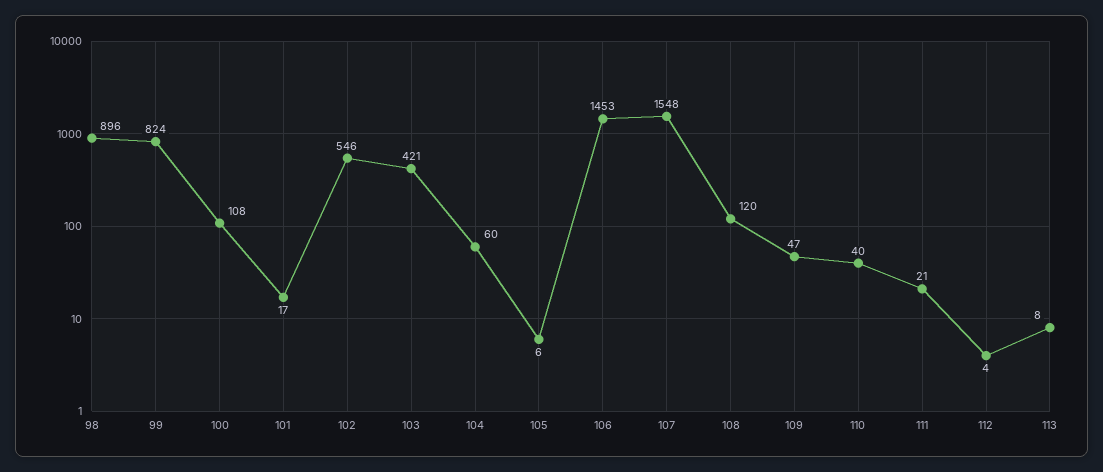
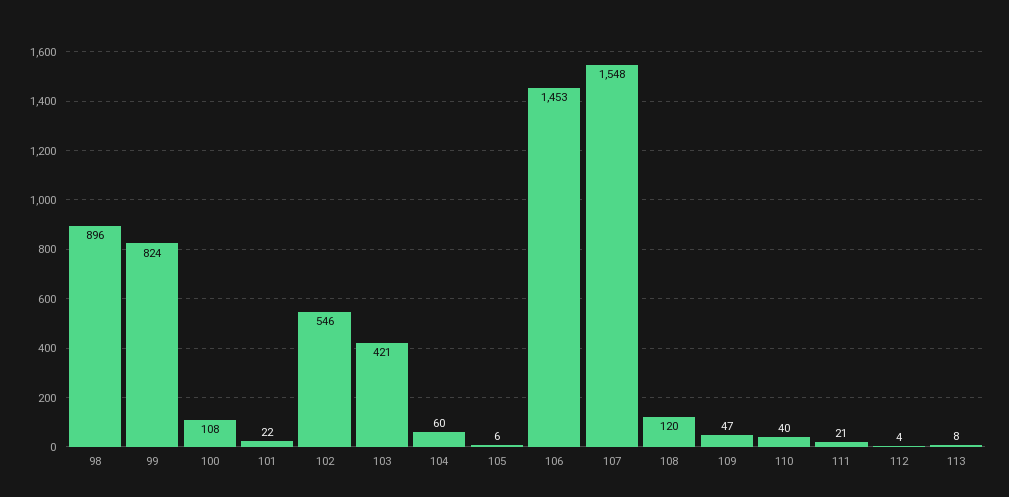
101: 17 -> 22

